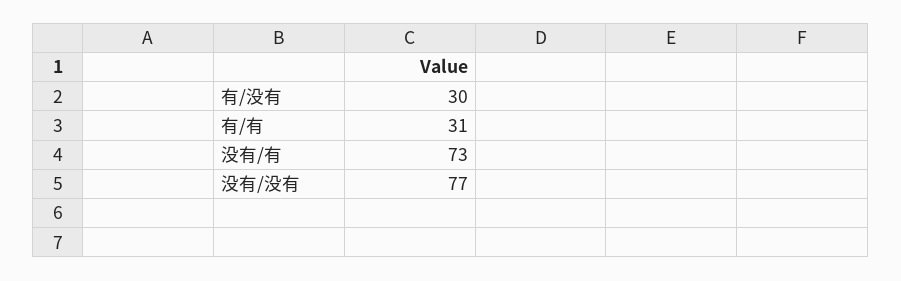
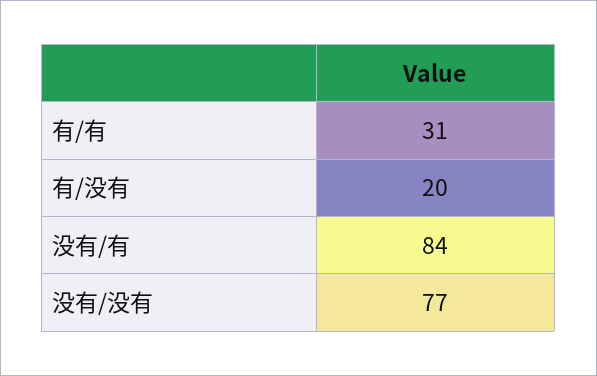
有/没有: 30 -> 20
没有/有: 73 -> 84

